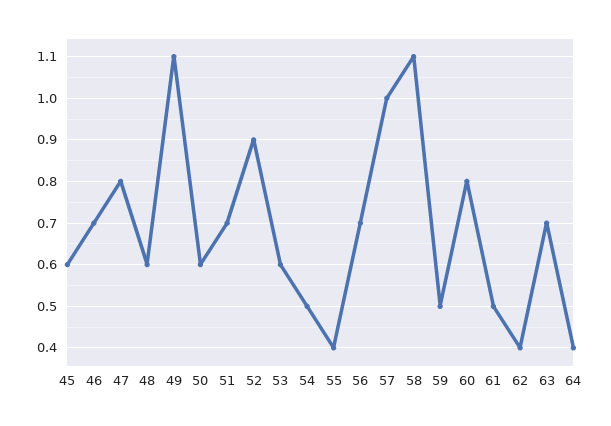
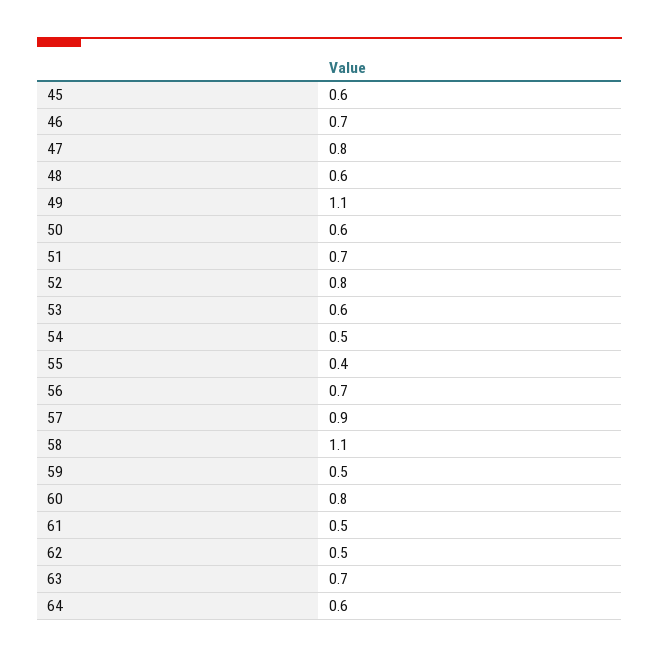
52: 0.9 -> 0.8
57: 1 -> 0.9
62: 0.4 -> 0.5
64: 0.4 -> 0.6

